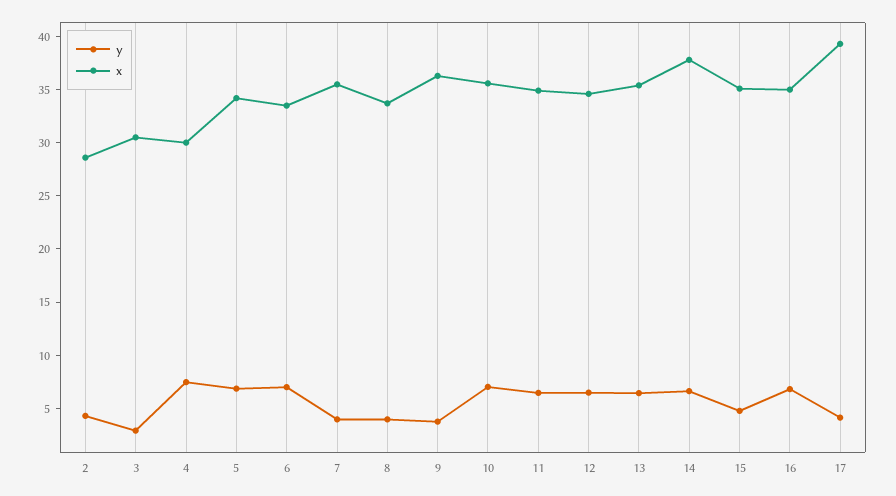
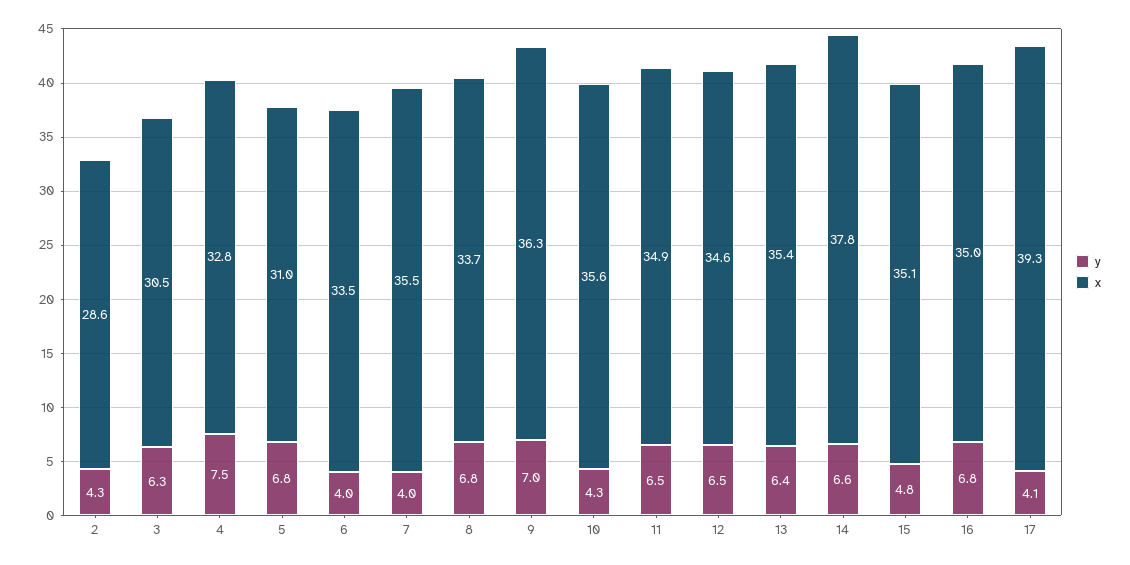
y, 3: 3 -> 6.3
x, 4: 30 -> 32.8
x, 5: 34 -> 31
y, 6: 7 -> 4
y, 8: 4 -> 6.8
y, 9: 4 -> 7
y, 10: 7 -> 4.3

